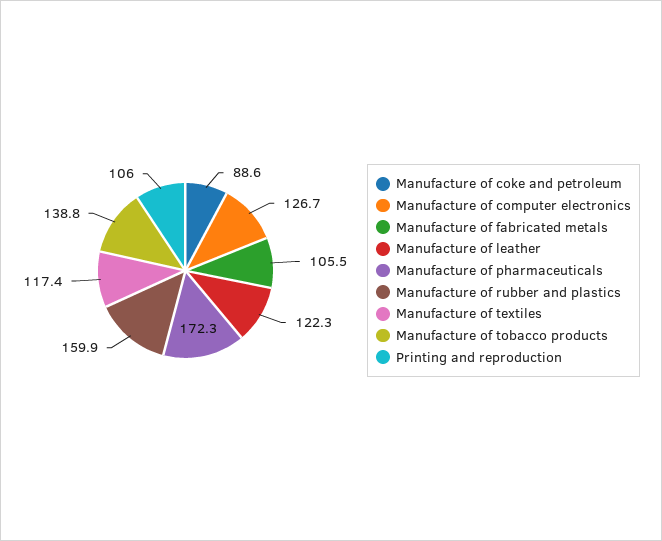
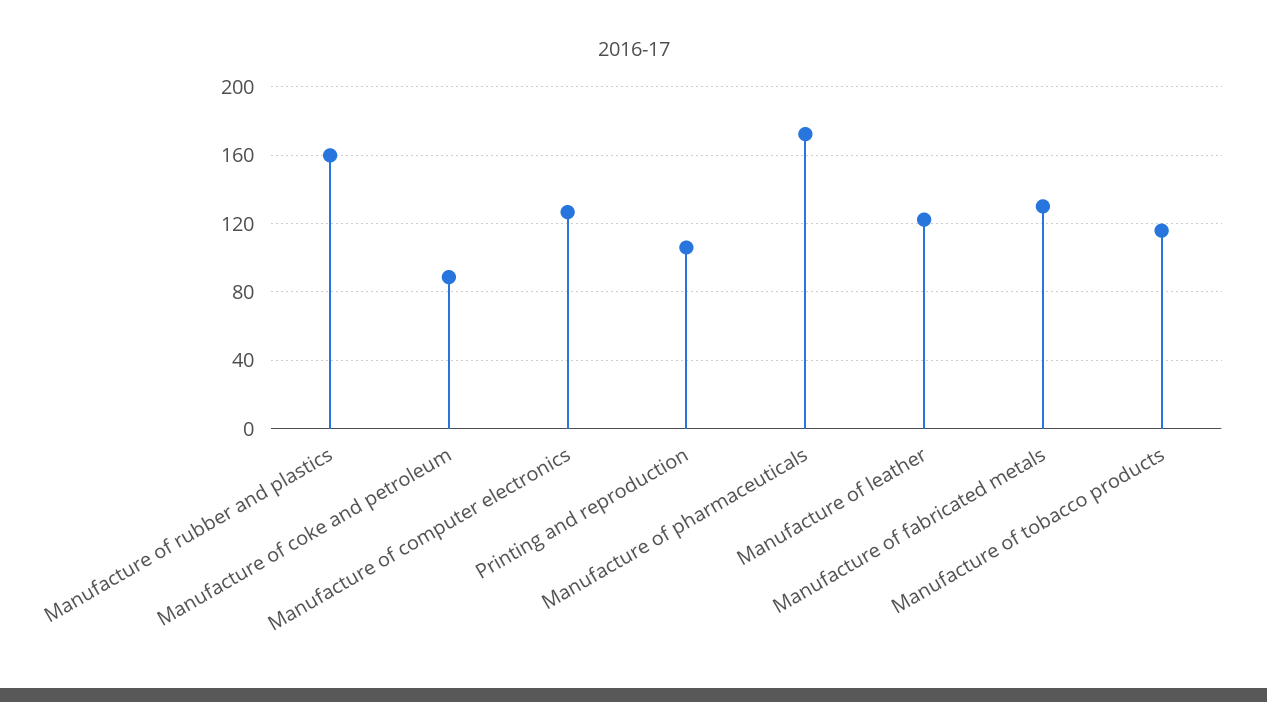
Manufacture of fabricated metals: 105.5 -> 130
Manufacture of textiles: 117.4 -> none
Manufacture of tobacco products: 138.8 -> 115

